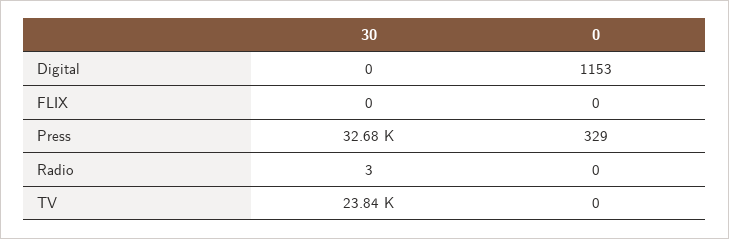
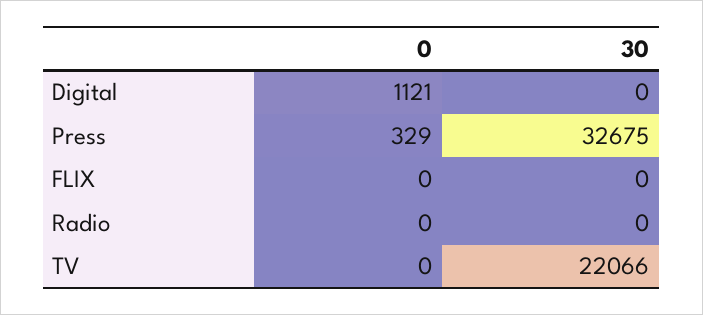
0, Digital: 1153 -> 1121
30, Radio: 3 -> 0
30, TV: 23840 -> 22066

